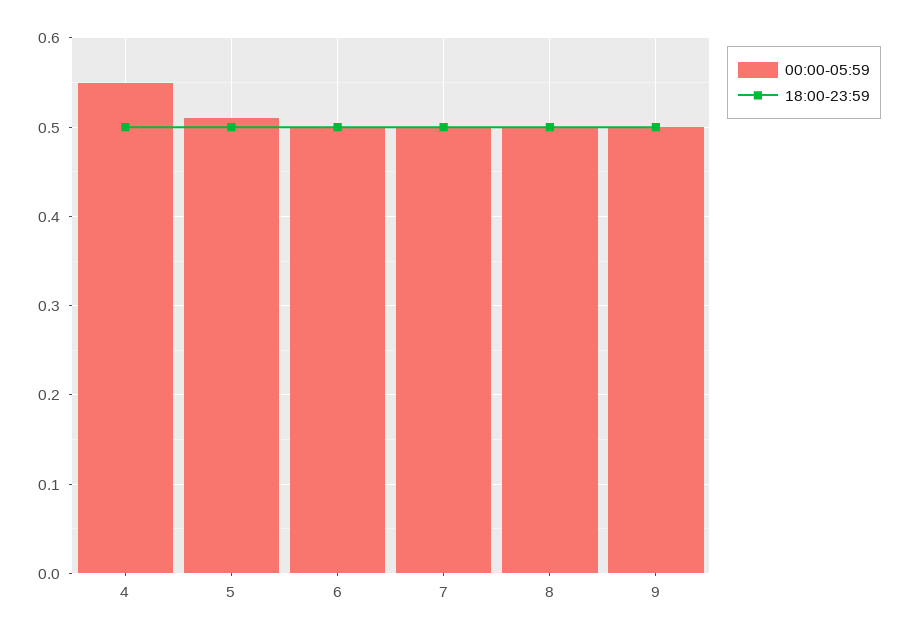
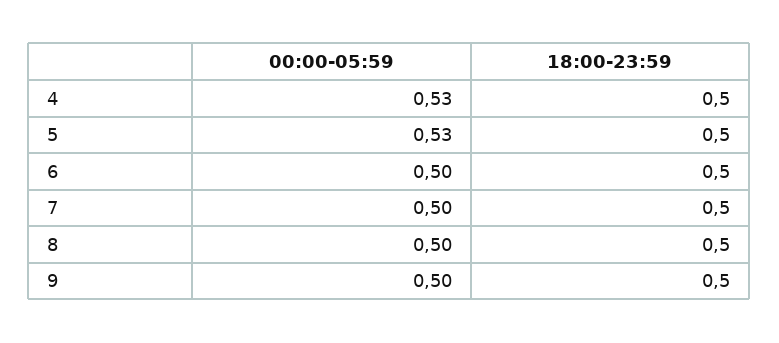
00:00-05:59, 4: 0.55 -> 0.53
00:00-05:59, 5: 0.51 -> 0.53

